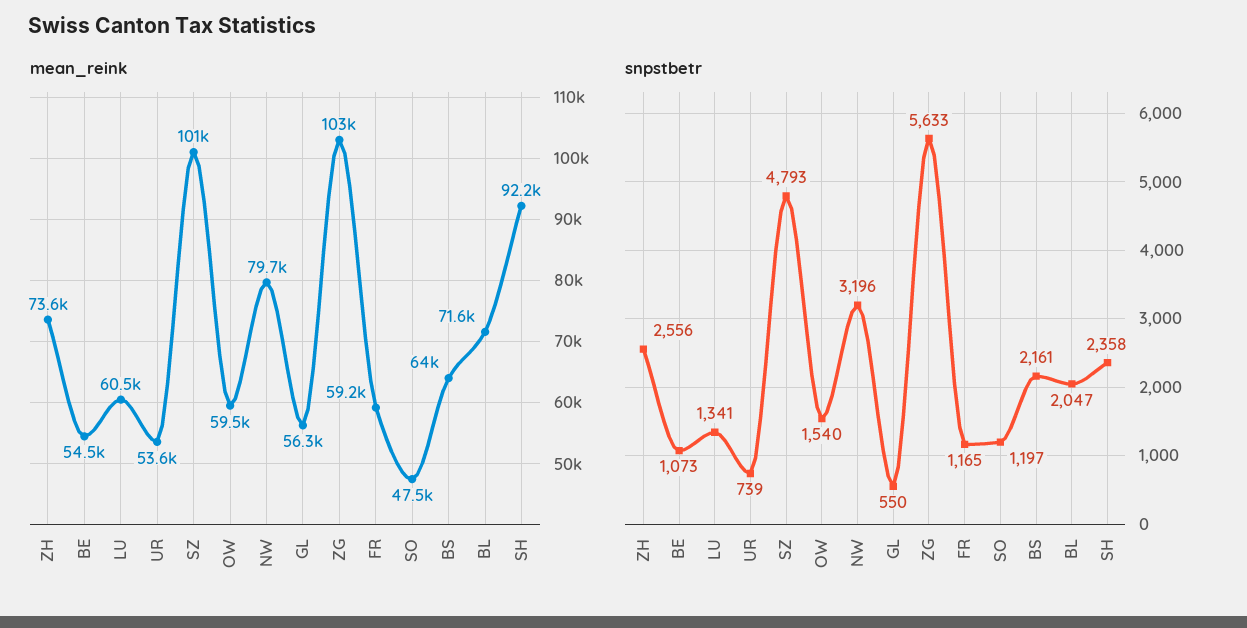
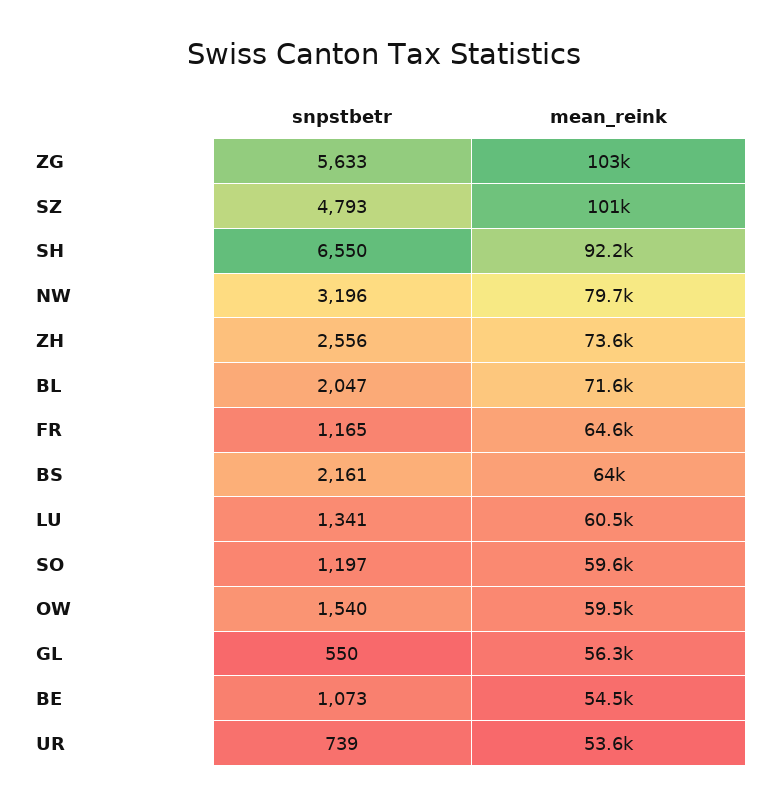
mean_reink, FR: 59200 -> 64600
mean_reink, SO: 47500 -> 59600
snpstbetr, SH: 2358 -> 6550

